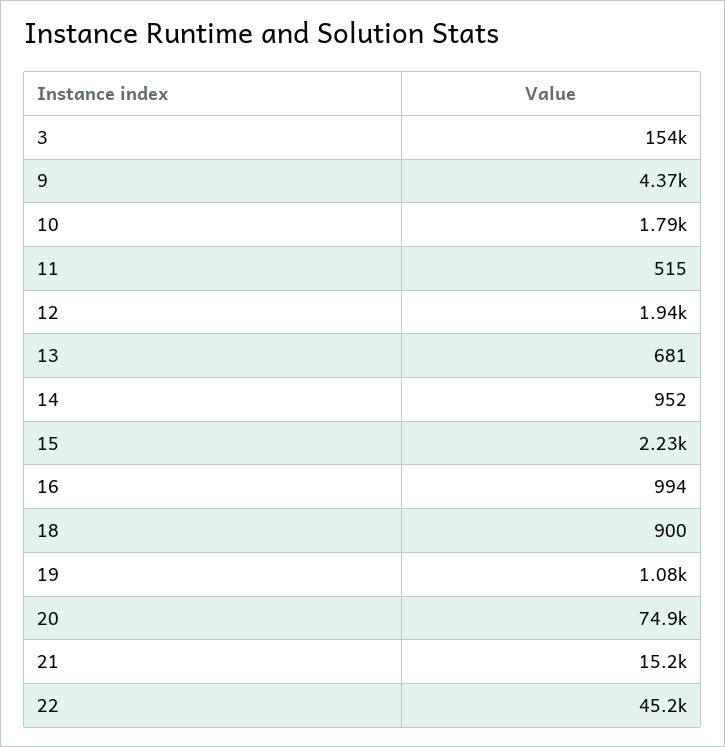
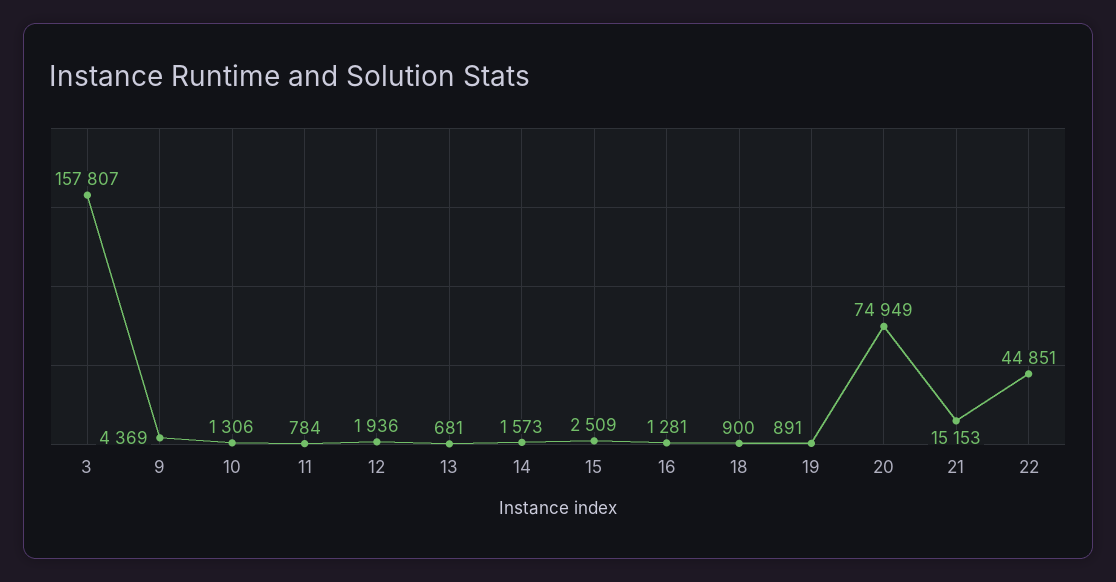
3: 154000 -> 157807
10: 1790 -> 1306
11: 515 -> 784
14: 952 -> 1573
15: 2230 -> 2509
16: 994 -> 1281
19: 1080 -> 891
22: 45200 -> 44851

